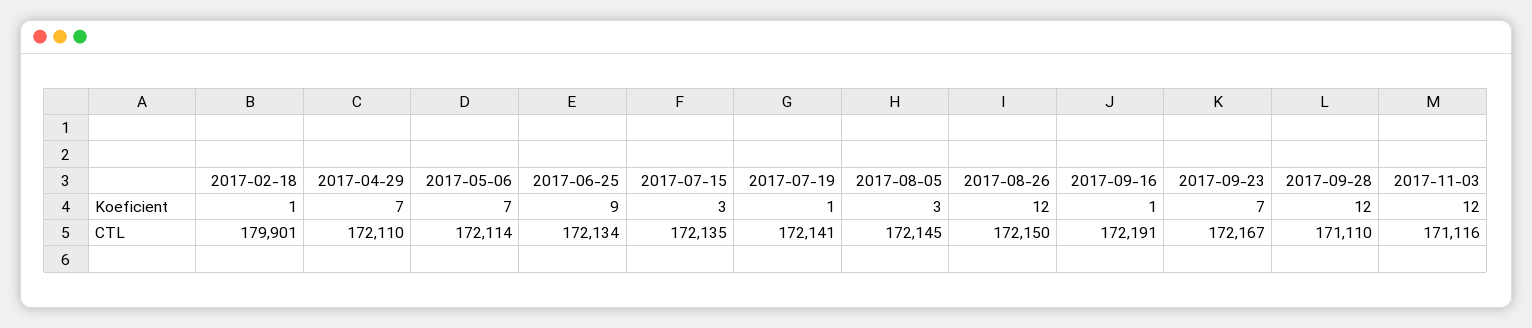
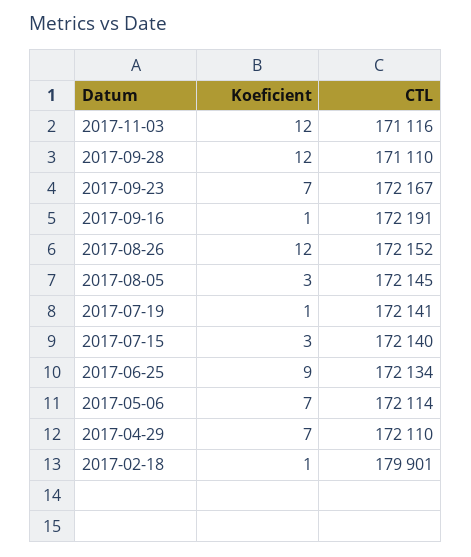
2017-07-15, CTL: 172135 -> 172140
2017-08-26, CTL: 172150 -> 172152

